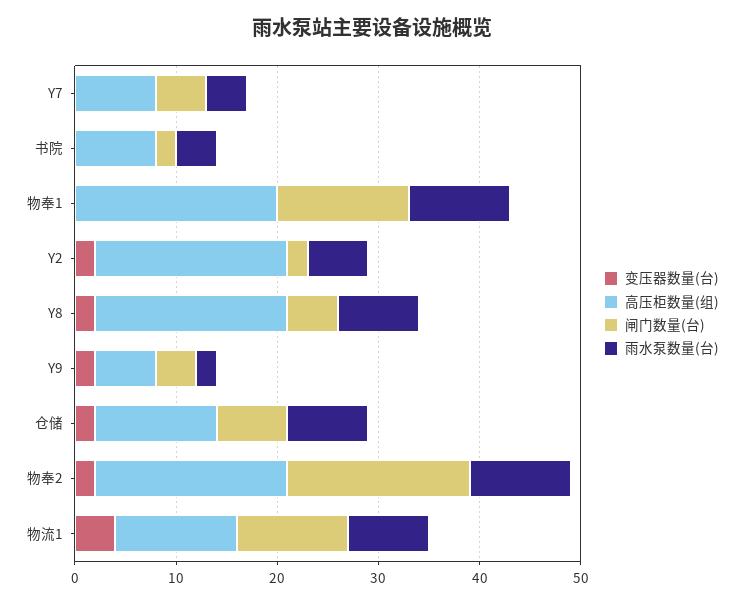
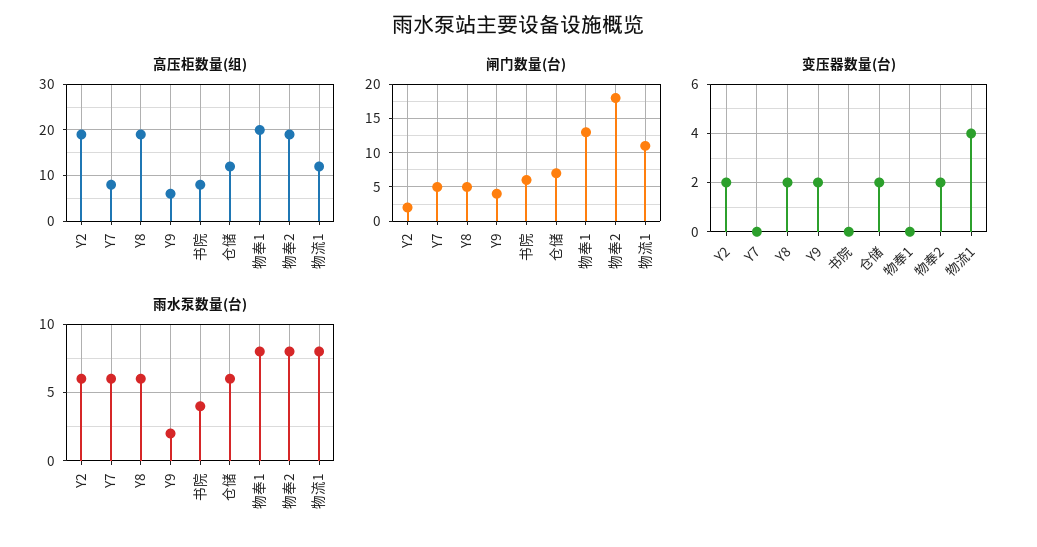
雨水泵数量(台), Y7: 4 -> 6
闸门数量(台), 书院: 2 -> 6
雨水泵数量(台), 物奉1: 10 -> 8
雨水泵数量(台), Y8: 8 -> 6
雨水泵数量(台), 仓储: 8 -> 6
雨水泵数量(台), 物奉2: 10 -> 8

